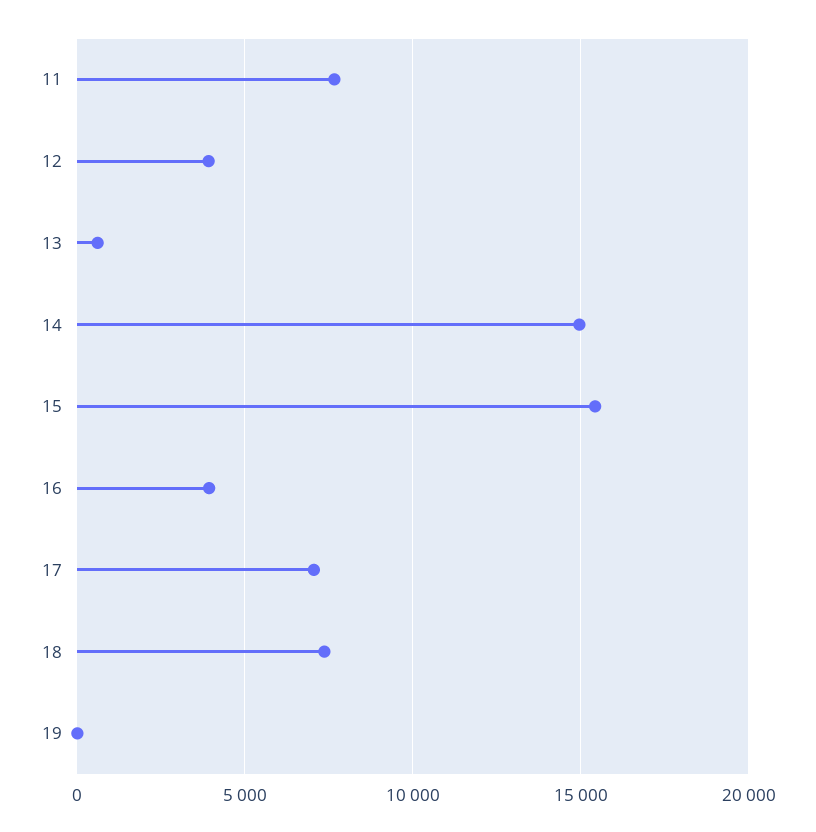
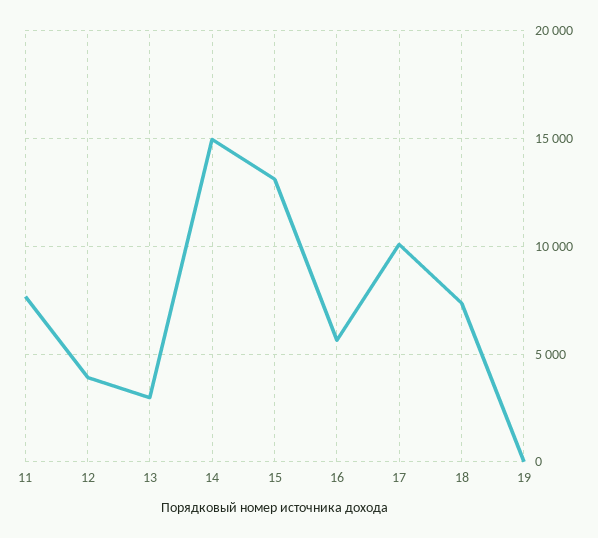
13: 500 -> 3000
15: 15500 -> 13000
16: 4000 -> 5500
17: 7000 -> 10000

